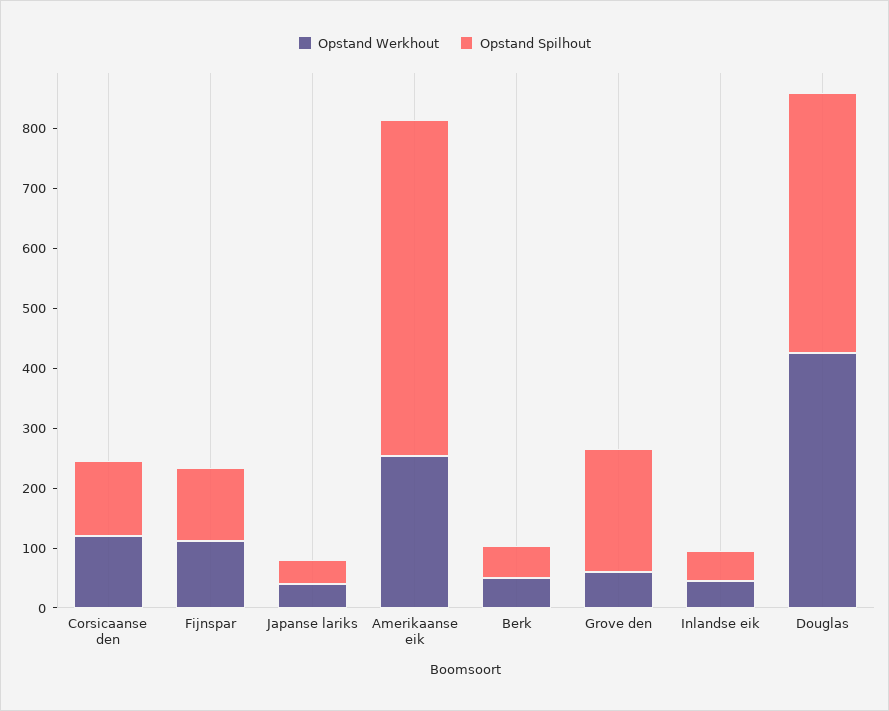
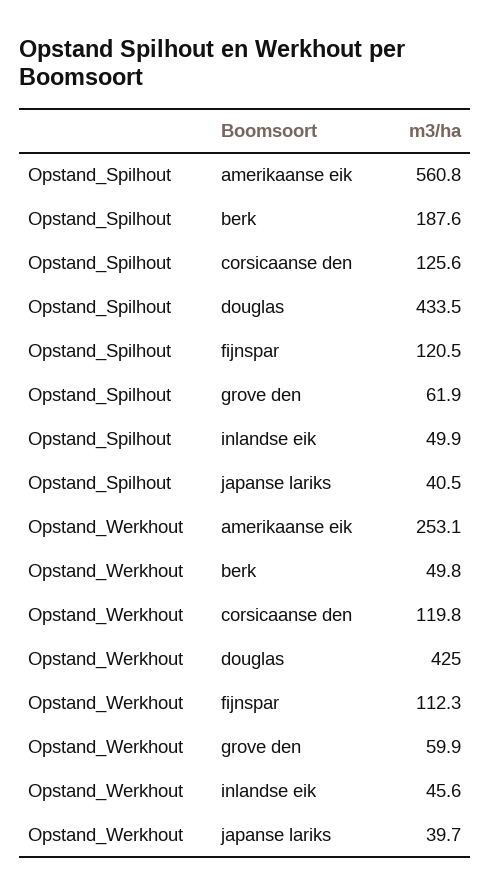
Opstand Spilhout, Berk: 60 -> 187.6
Opstand Spilhout, Grove den: 200 -> 61.9

